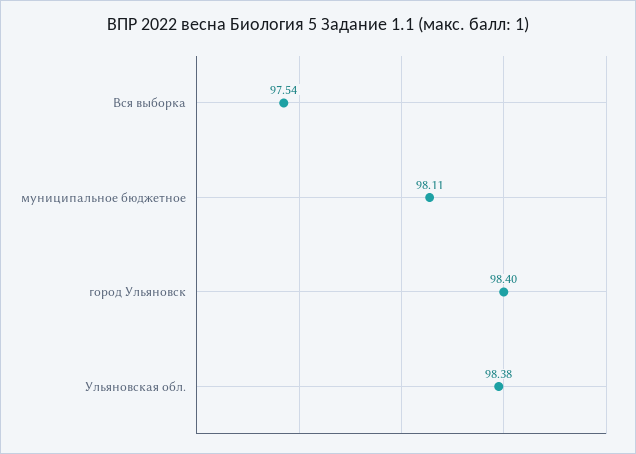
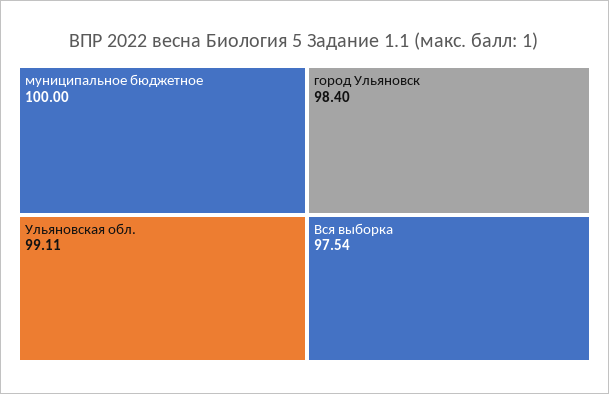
муниципальное бюджетное: 98.11 -> 100
Ульяновская обл.: 98.38 -> 99.11

